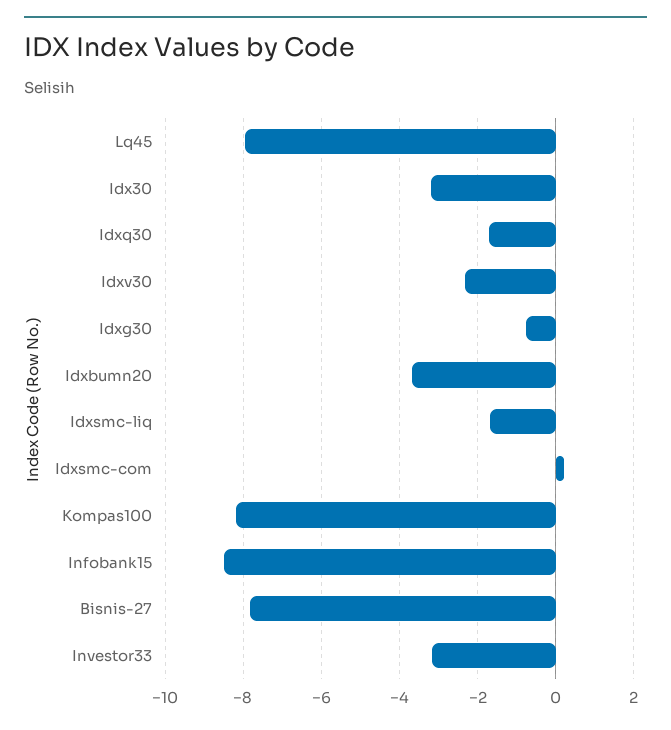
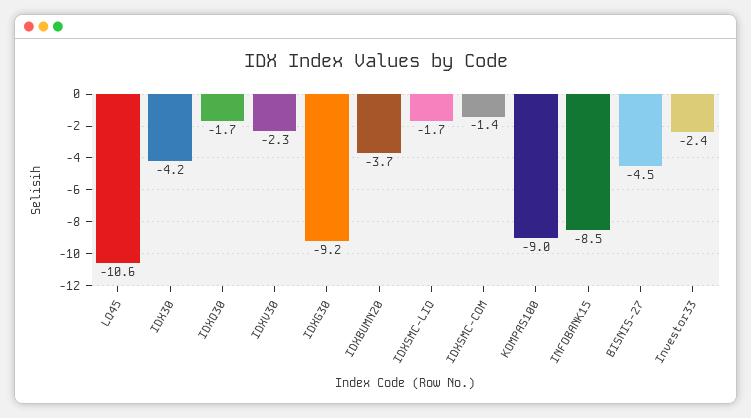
Lq45: -8 -> -10.6
Idx30: -3.2 -> -4.2
Idxg30: -0.8 -> -9.2
Idxsmc-com: 0.2 -> -1.4
Kompas100: -8.2 -> -9
Bisnis-27: -7.8 -> -4.5
Investor33: -3.2 -> -2.4

